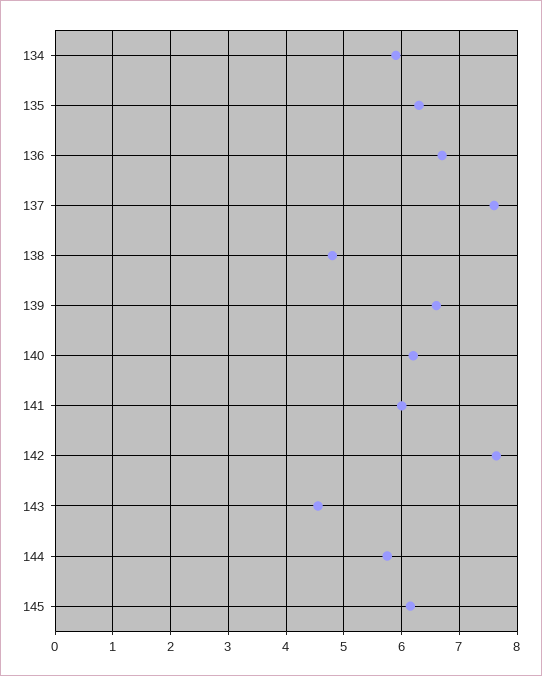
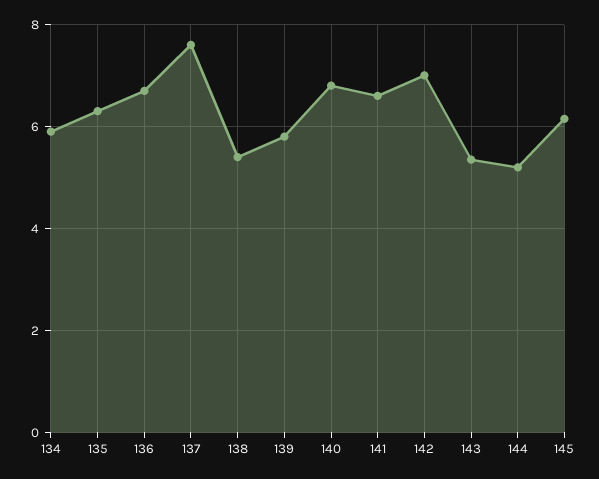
138: 4.8 -> 5.4
139: 6.6 -> 5.8
140: 6.2 -> 6.8
141: 6 -> 6.6
142: 7.6 -> 7
143: 4.6 -> 5.4
144: 5.8 -> 5.2

